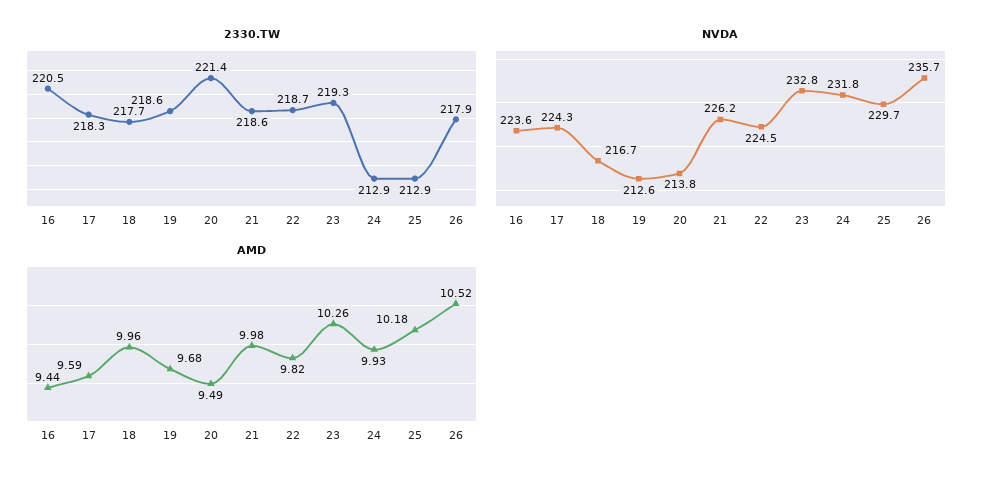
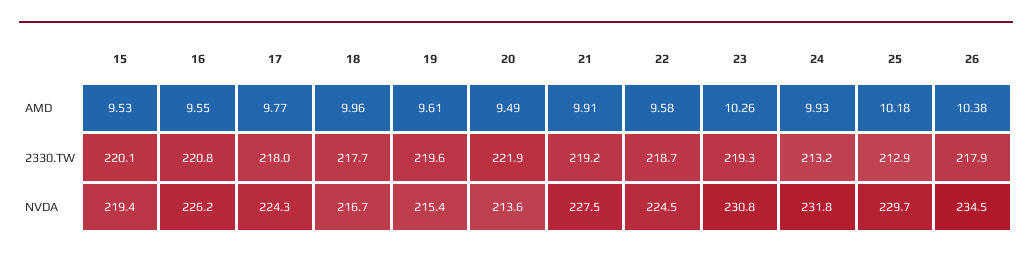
2330.TW, 16: 220.5 -> 220.8
2330.TW, 17: 218.3 -> 218
2330.TW, 19: 218.6 -> 219.6
2330.TW, 20: 221.4 -> 221.9
2330.TW, 21: 218.6 -> 219.2
2330.TW, 24: 212.9 -> 213.2
NVDA, 16: 223.6 -> 226.2
NVDA, 19: 212.6 -> 215.4
NVDA, 20: 213.8 -> 213.6
NVDA, 21: 226.2 -> 227.5
NVDA, 23: 232.8 -> 230.8
NVDA, 26: 235.7 -> 234.5
AMD, 16: 9.44 -> 9.55
AMD, 17: 9.59 -> 9.77
AMD, 19: 9.68 -> 9.61
AMD, 21: 9.98 -> 9.91
AMD, 22: 9.82 -> 9.58
AMD, 26: 10.52 -> 10.38
AMD, 15: none -> 9.53
2330.TW, 15: none -> 220.1
NVDA, 15: none -> 219.4

